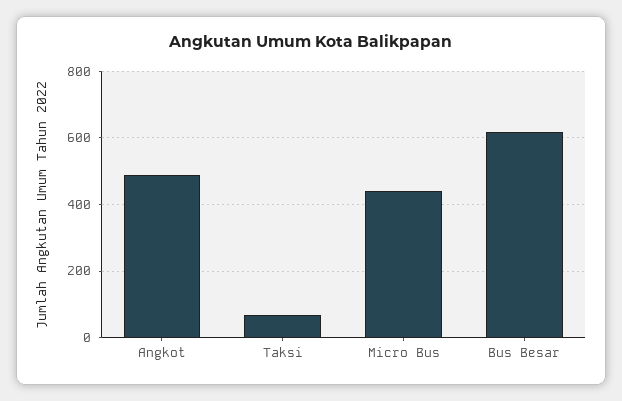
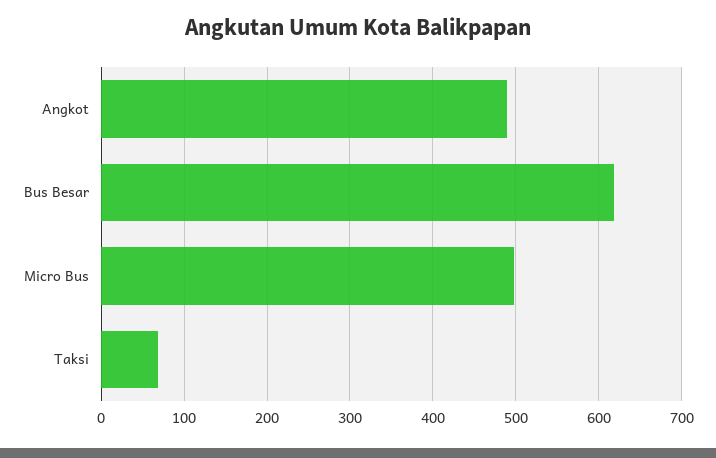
Micro Bus: 440 -> 500

